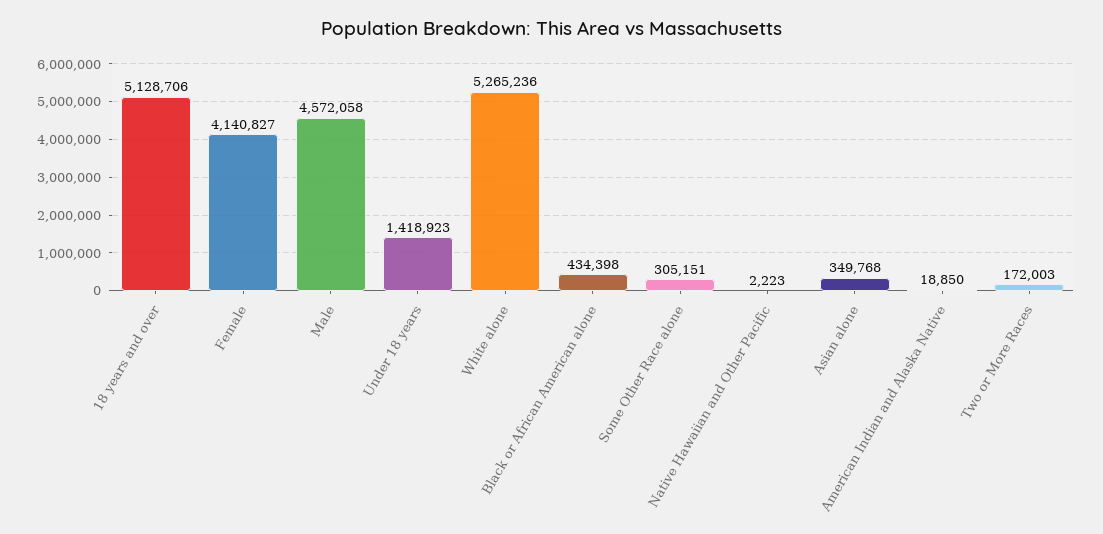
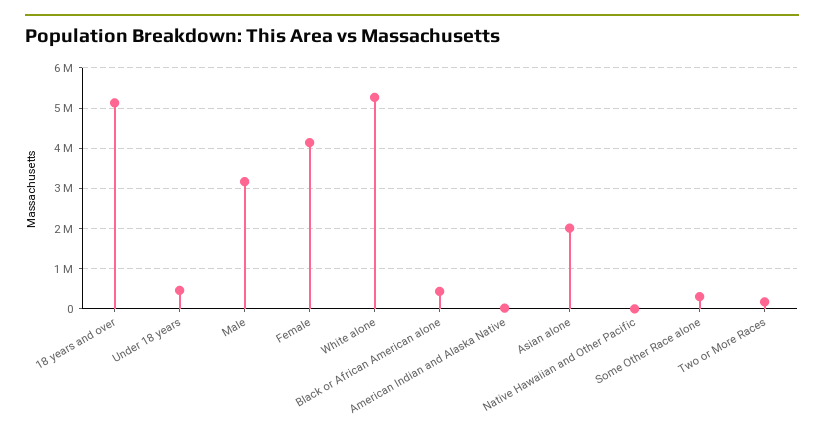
Male: 4572058 -> 3200000
Under 18 years: 1418923 -> 400000
Asian alone: 349768 -> 2000000

